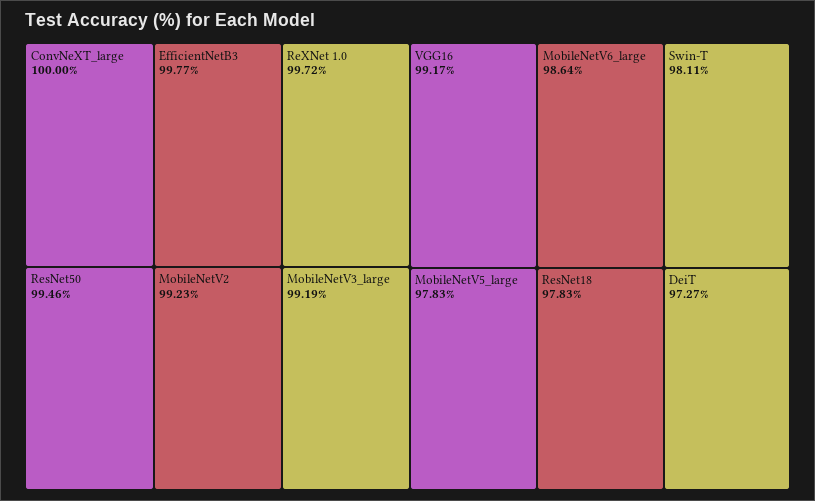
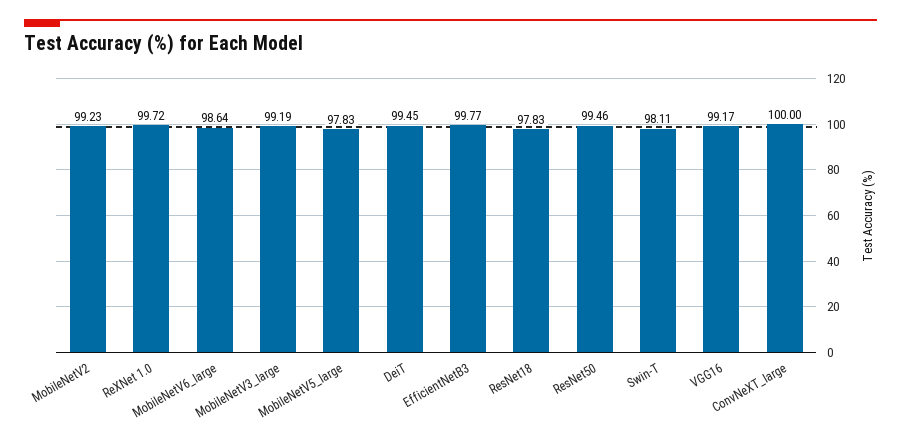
DeiT: 97.27 -> 99.45

